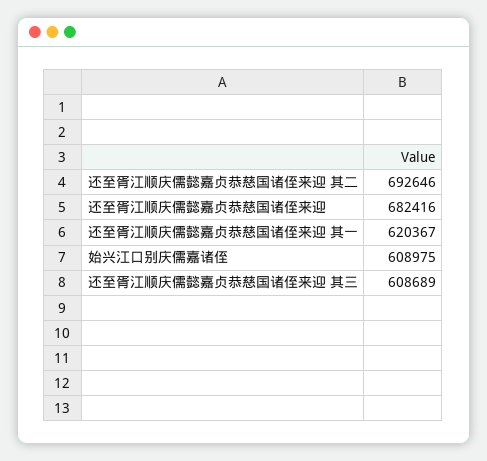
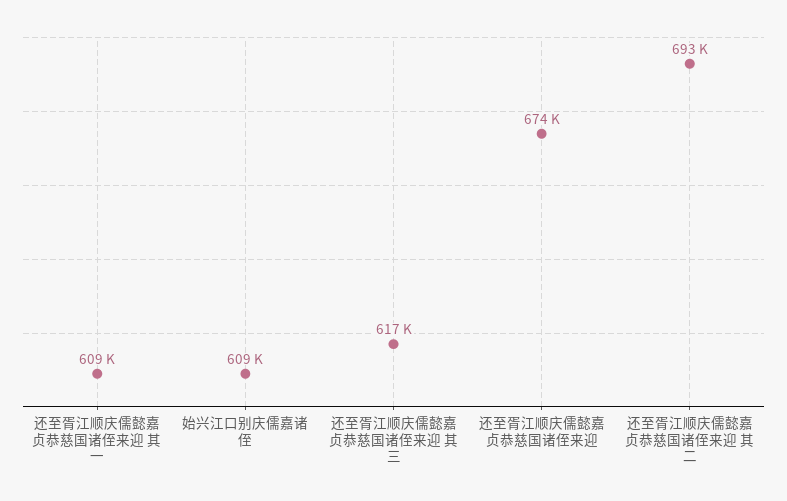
还至胥江顺庆儒懿嘉贞恭慈国诸侄来迎: 682416 -> 674000
还至胥江顺庆儒懿嘉贞恭慈国诸侄来迎 其一: 620367 -> 609000
还至胥江顺庆儒懿嘉贞恭慈国诸侄来迎 其三: 608689 -> 617000

